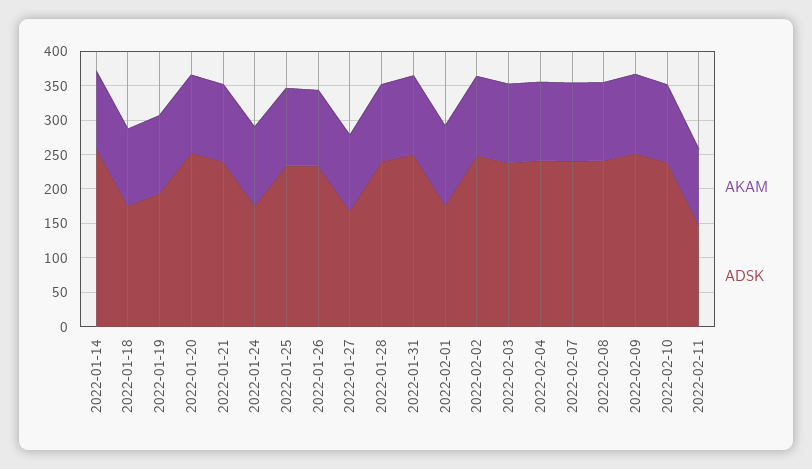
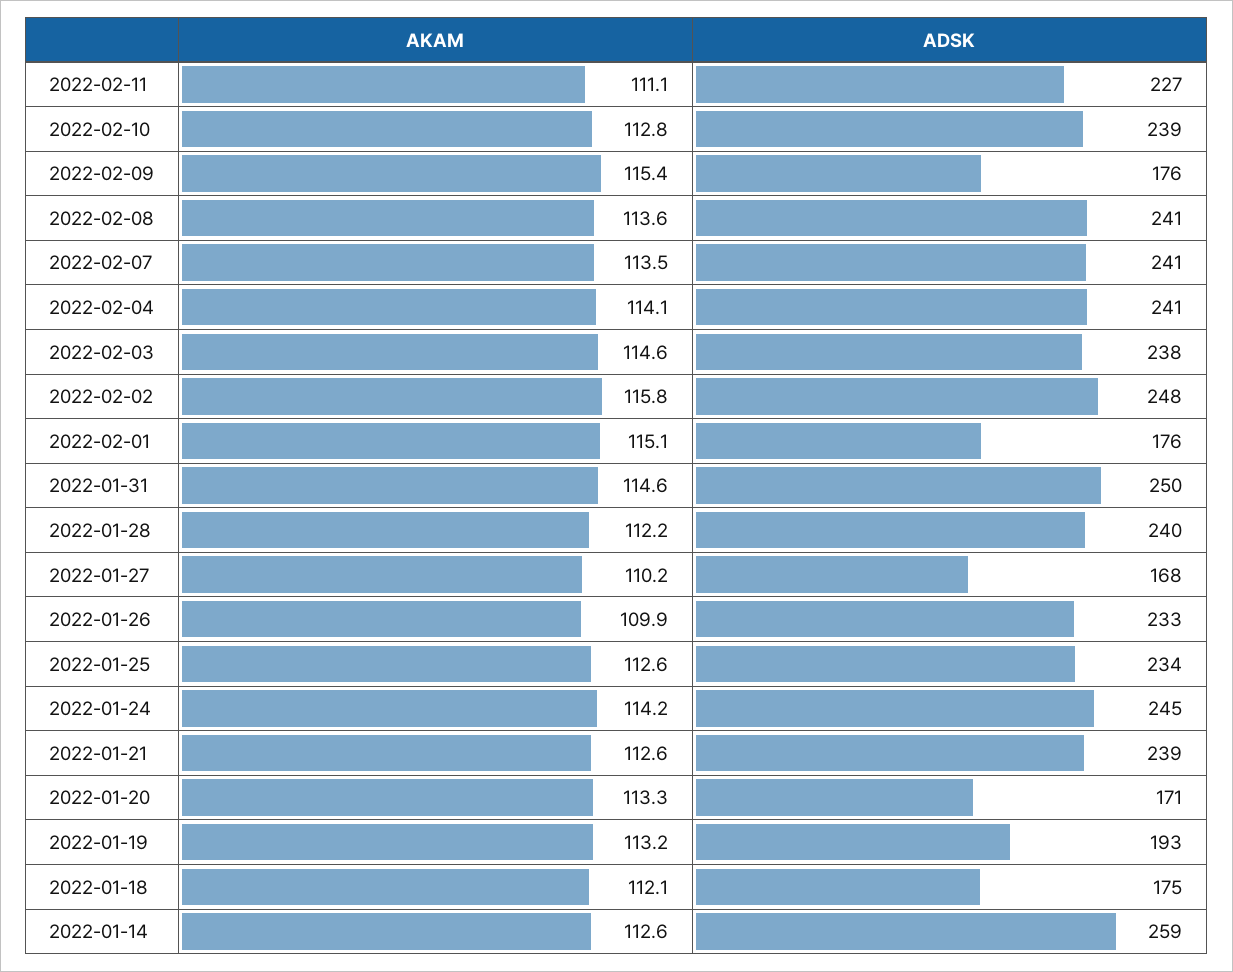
ADSK, 2022-01-20: 250 -> 171
ADSK, 2022-01-24: 175 -> 245
ADSK, 2022-02-09: 250 -> 176
ADSK, 2022-02-11: 150 -> 227

